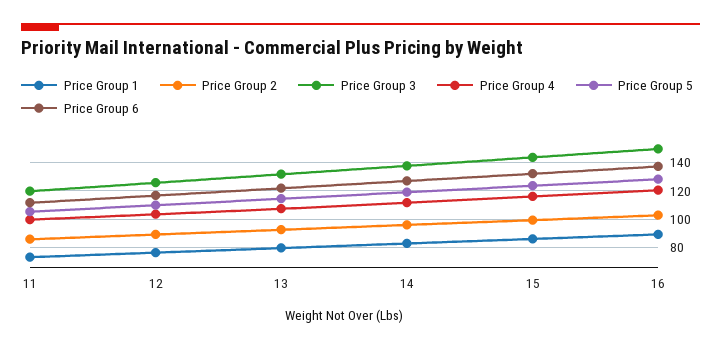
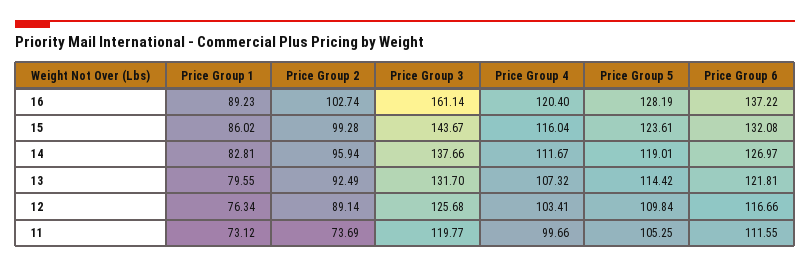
Price Group 2, 11: 85 -> 73.69
Price Group 3, 16: 150 -> 161.14

